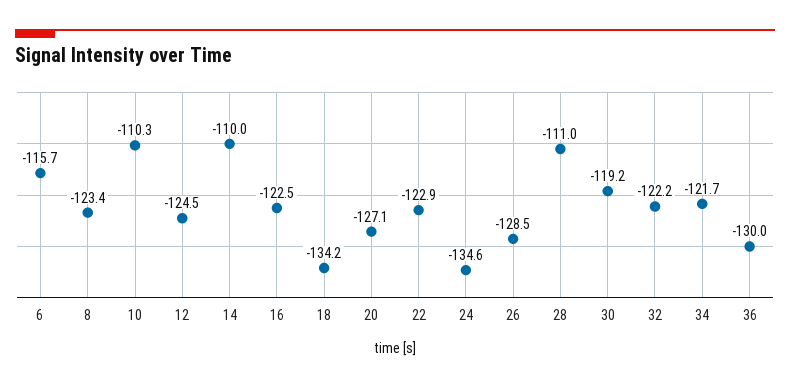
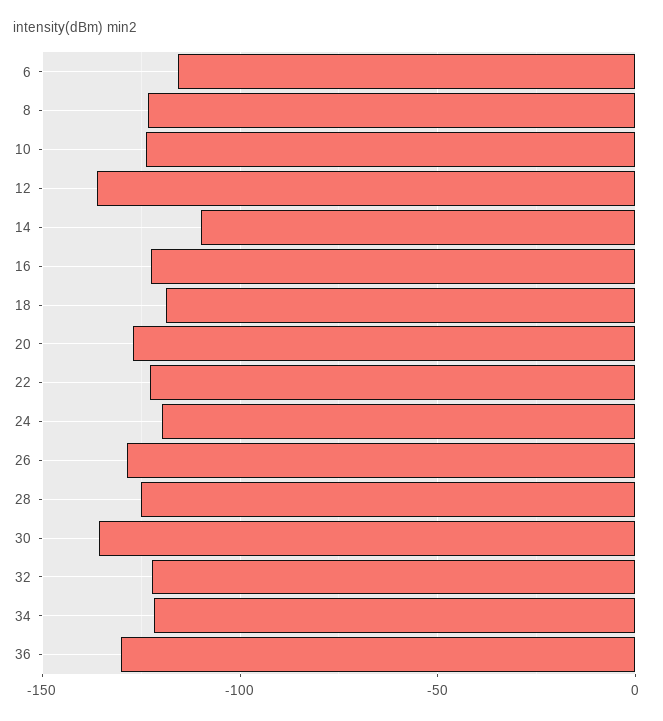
10: -110.3 -> -125
12: -124.5 -> -135
18: -134.2 -> -120
24: -134.6 -> -120
28: -111 -> -125
30: -119.2 -> -135

